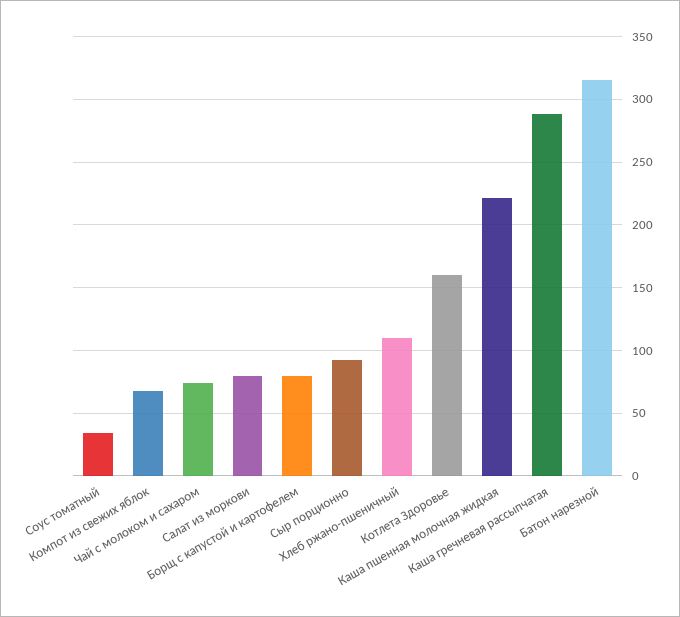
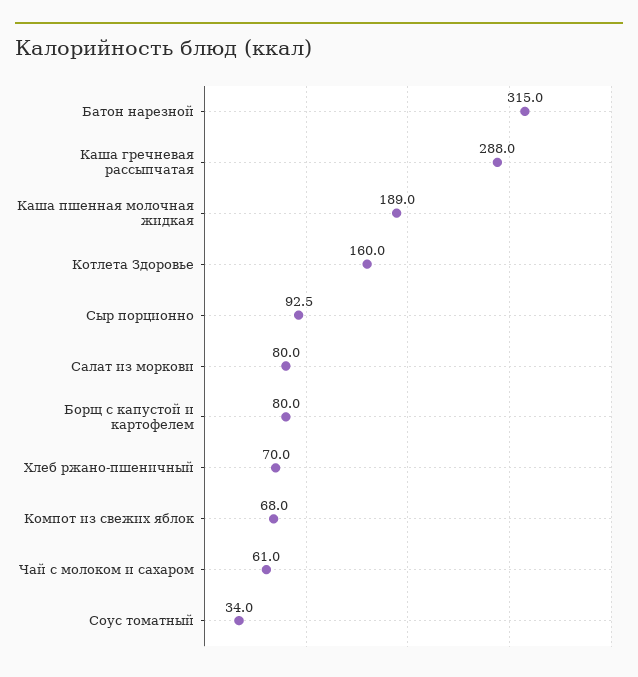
Чай с молоком и сахаром: 75 -> 61
Хлеб ржано-пшеничный: 110 -> 70
Каша пшенная молочная жидкая: 220 -> 189

